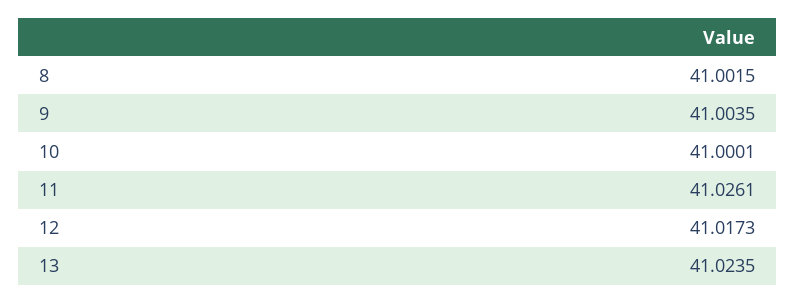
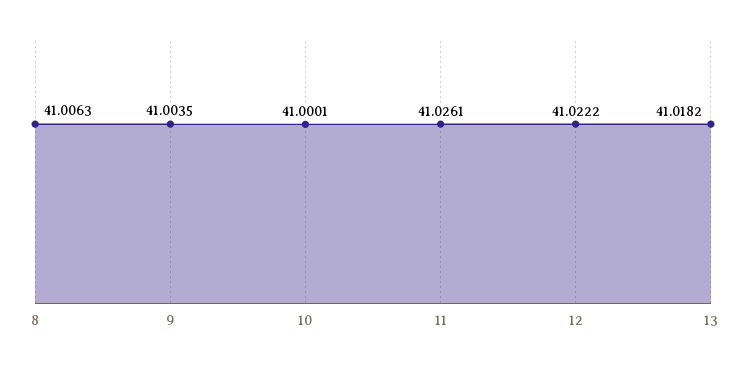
8: 41.0015 -> 41.0063
12: 41.0173 -> 41.0222
13: 41.0235 -> 41.0182

